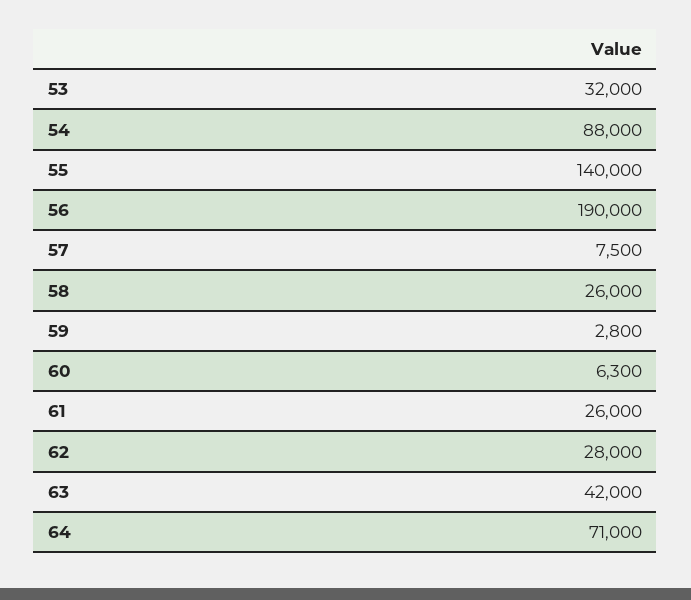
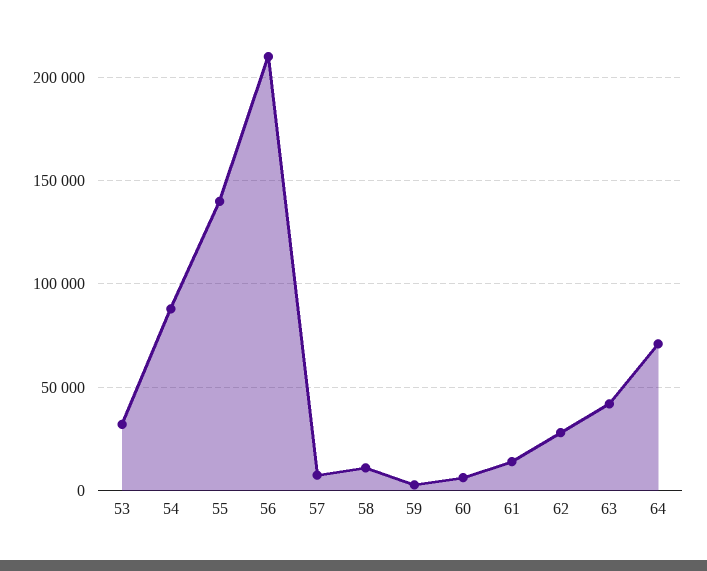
56: 190000 -> 210000
58: 26000 -> 10000
61: 26000 -> 15000

